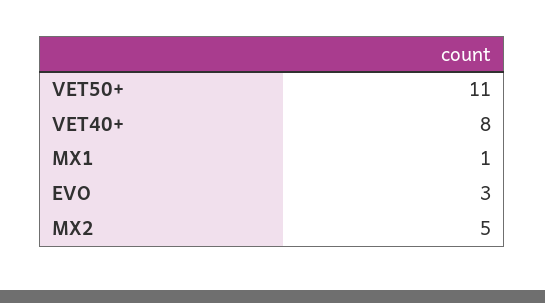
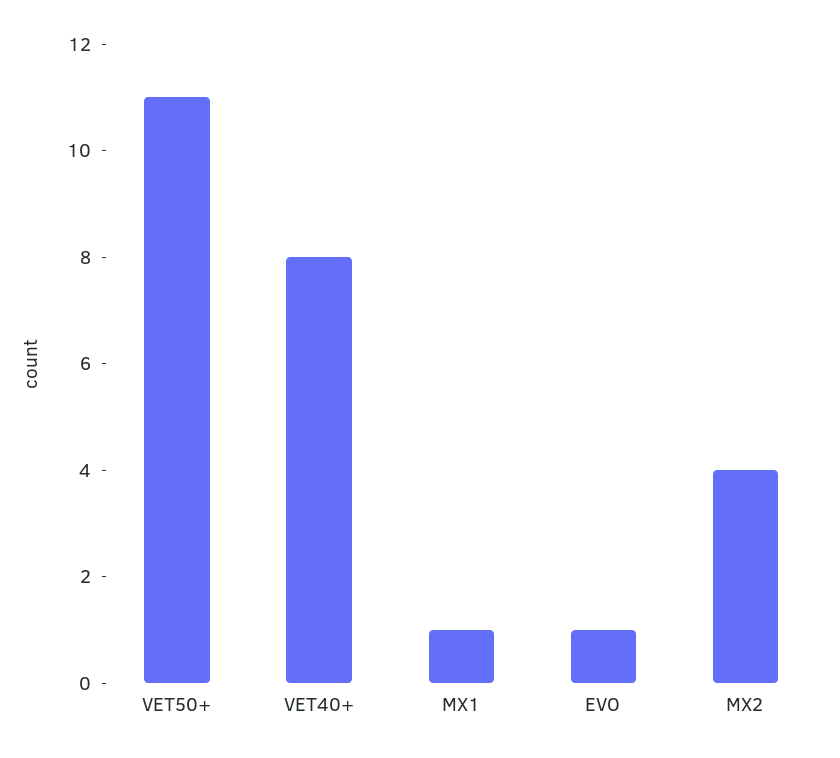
EVO: 3 -> 1
MX2: 5 -> 4

